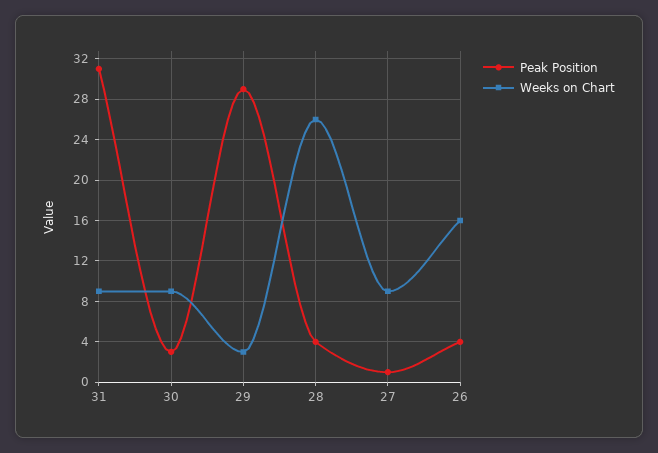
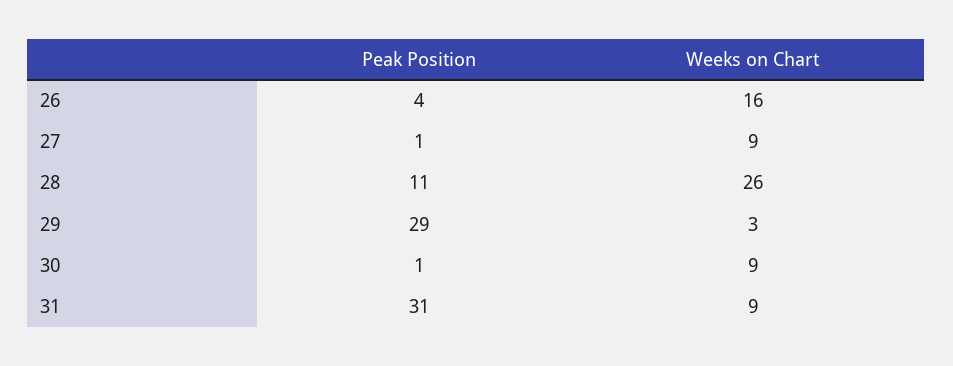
Peak Position, 30: 3 -> 1
Peak Position, 28: 4 -> 11

